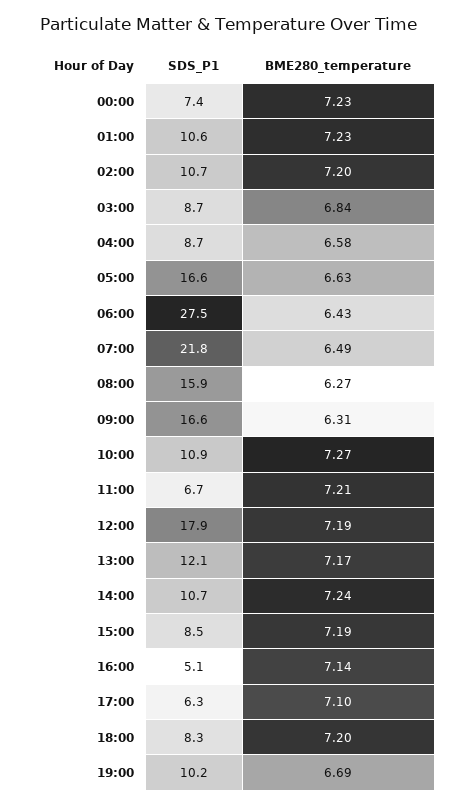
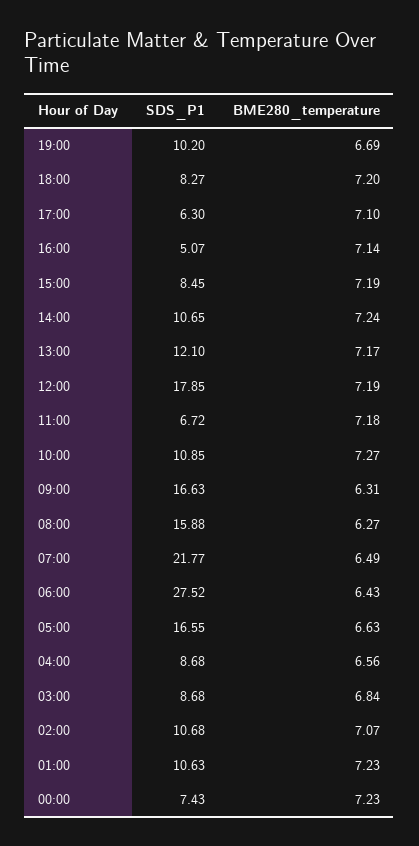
BME280_temperature, 02:00: 7.2 -> 7.07
BME280_temperature, 04:00: 6.58 -> 6.56
BME280_temperature, 11:00: 7.21 -> 7.18

